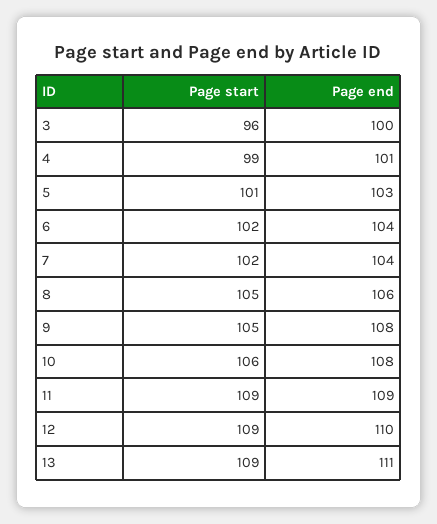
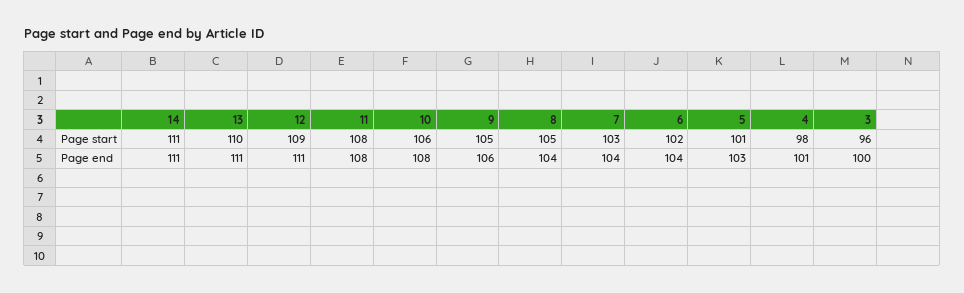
Page start, 4: 99 -> 98
Page start, 7: 102 -> 103
Page end, 8: 106 -> 104
Page end, 9: 108 -> 106
Page start, 11: 109 -> 108
Page end, 11: 109 -> 108
Page end, 12: 110 -> 111
Page start, 13: 109 -> 110
Page start, 14: none -> 111
Page end, 14: none -> 111

